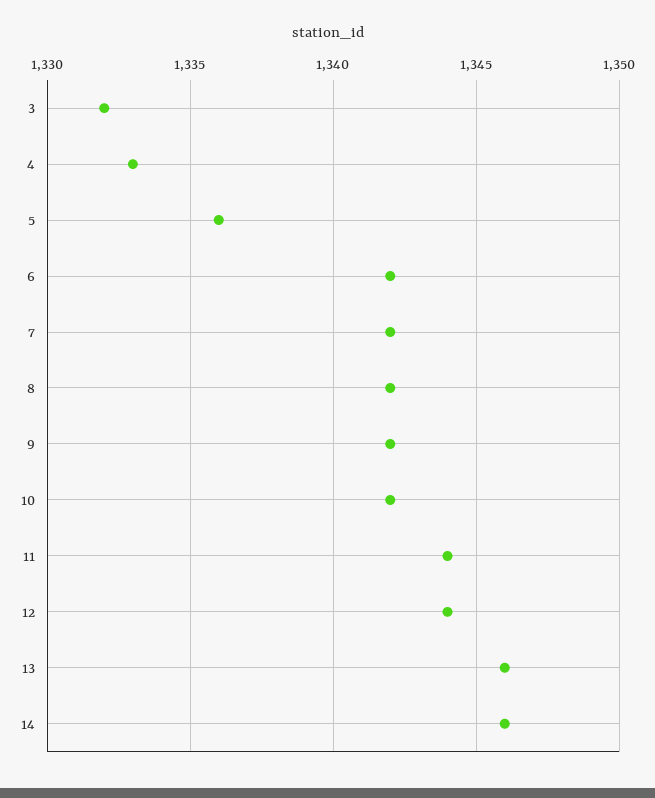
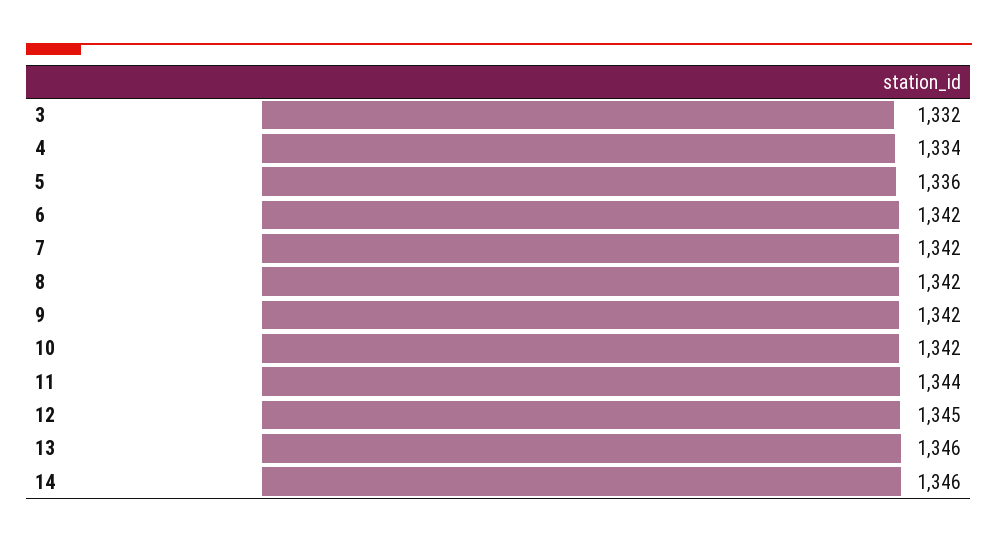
4: 1333 -> 1334
12: 1344 -> 1345

